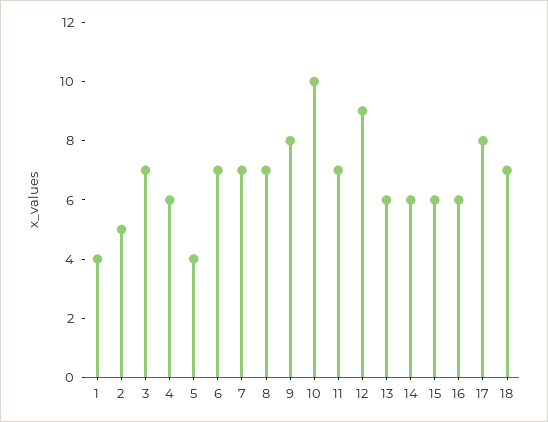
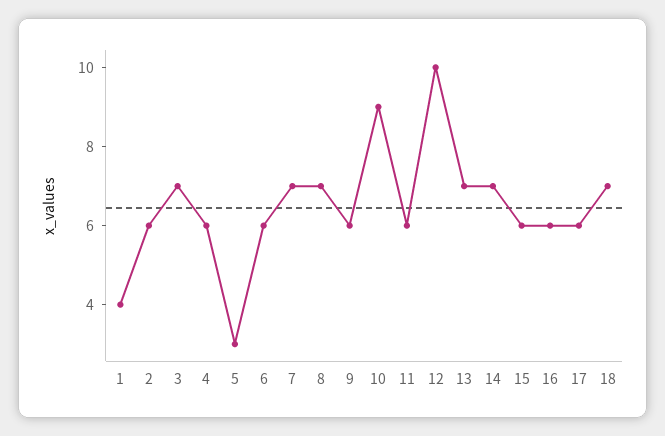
2: 5 -> 6
5: 4 -> 3
6: 7 -> 6
9: 8 -> 6
10: 10 -> 9
11: 7 -> 6
12: 9 -> 10
13: 6 -> 7
14: 6 -> 7
17: 8 -> 6

